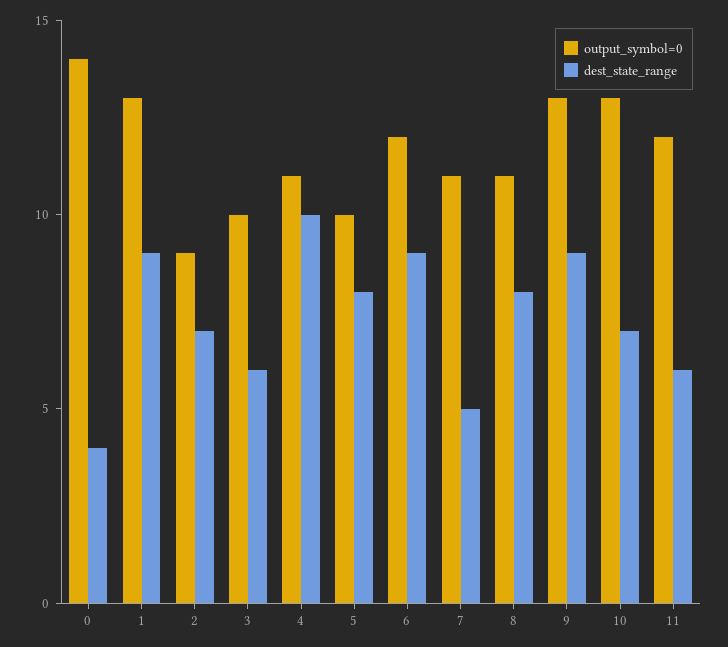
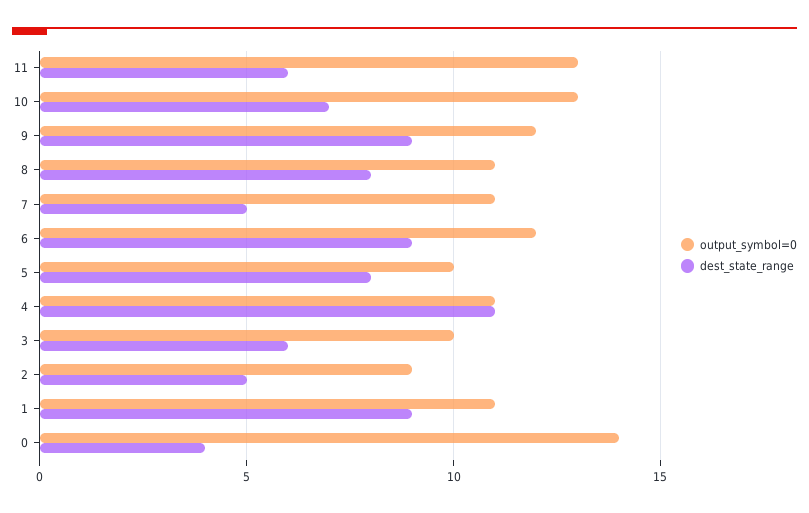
output_symbol=0, 1: 13 -> 11
dest_state_range, 2: 7 -> 5
dest_state_range, 4: 10 -> 11
output_symbol=0, 9: 13 -> 12
output_symbol=0, 11: 12 -> 13

